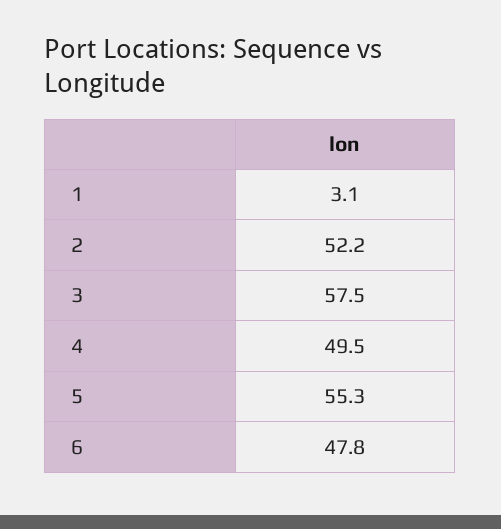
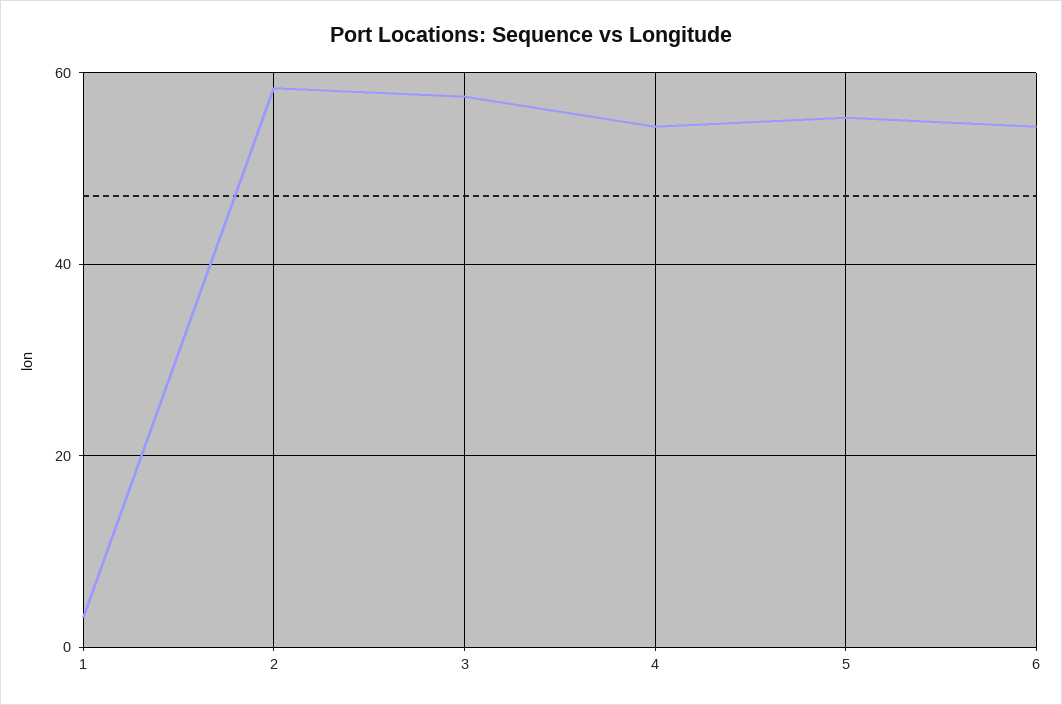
2: 52.2 -> 58
4: 49.5 -> 54
6: 47.8 -> 54

